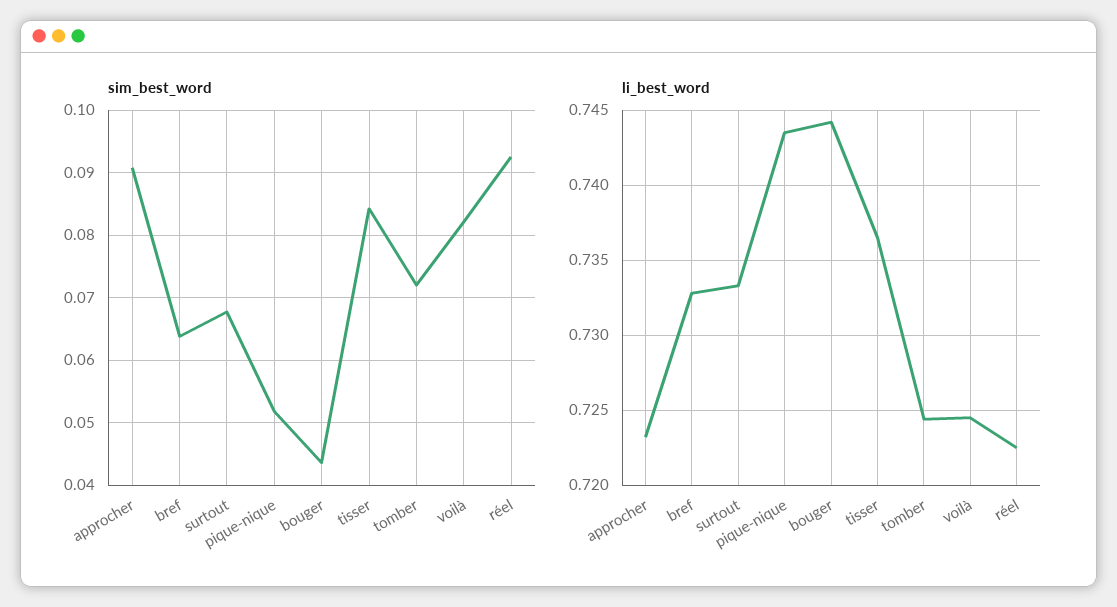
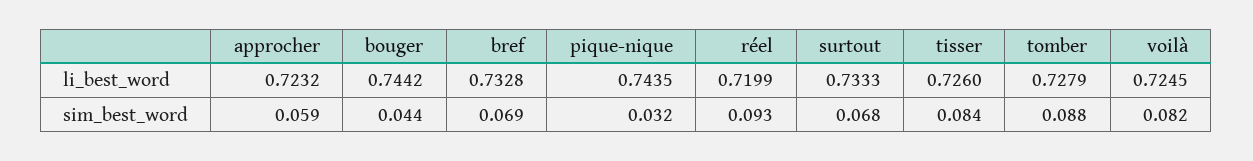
sim_best_word, approcher: 0.091 -> 0.059
sim_best_word, bref: 0.064 -> 0.069
sim_best_word, pique-nique: 0.052 -> 0.032
sim_best_word, tomber: 0.072 -> 0.088
li_best_word, tisser: 0.7365 -> 0.726
li_best_word, tomber: 0.7245 -> 0.7279
li_best_word, réel: 0.7225 -> 0.7199

